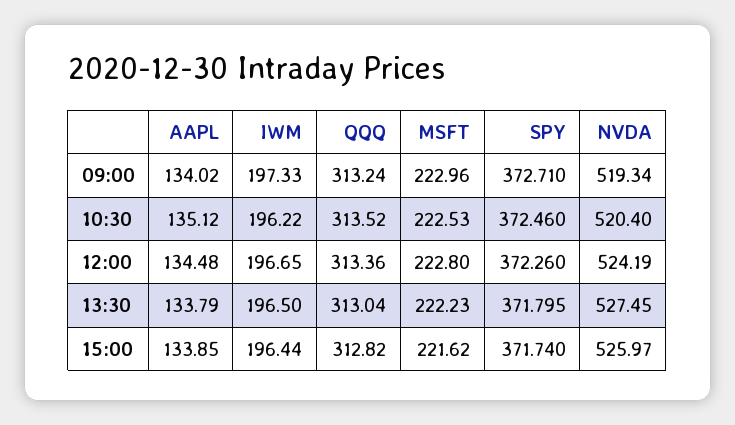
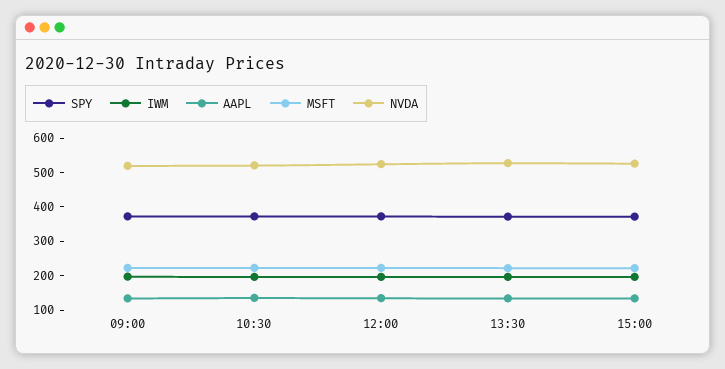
QQQ, 09:00: 313.24 -> none
QQQ, 10:30: 313.52 -> none
QQQ, 12:00: 313.36 -> none
QQQ, 13:30: 313.04 -> none
QQQ, 15:00: 312.82 -> none

